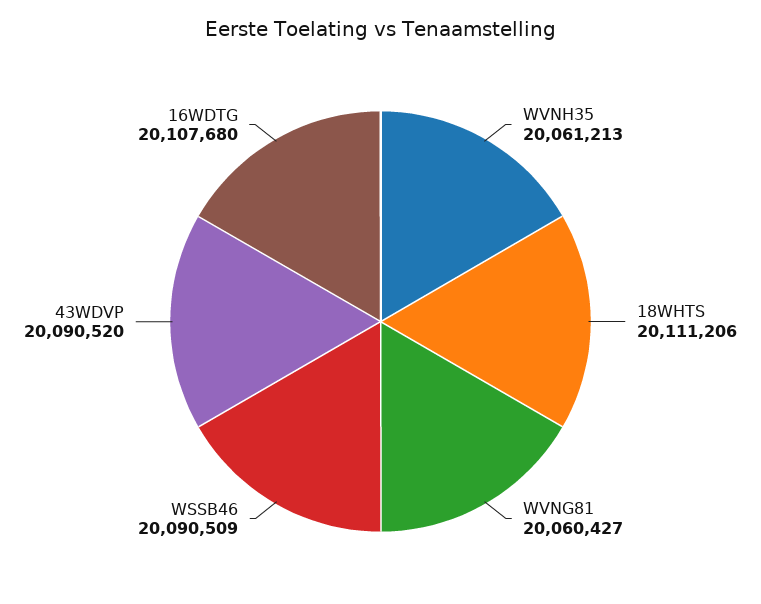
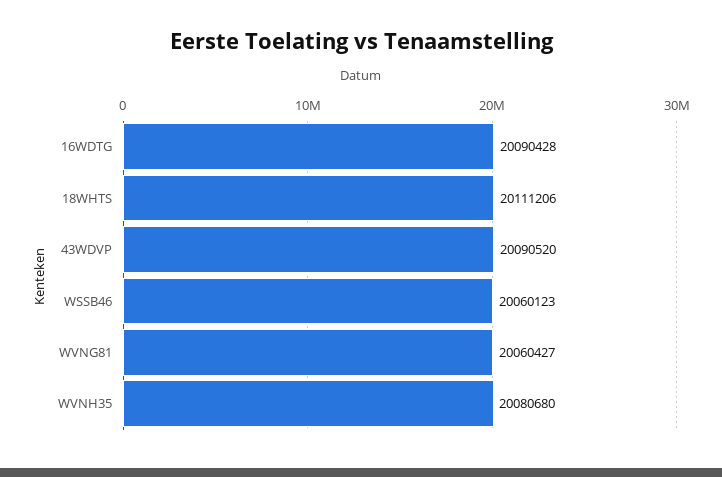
WVNH35: 20061213 -> 20080680
WSSB46: 20090509 -> 20060123
16WDTG: 20107680 -> 20090428

